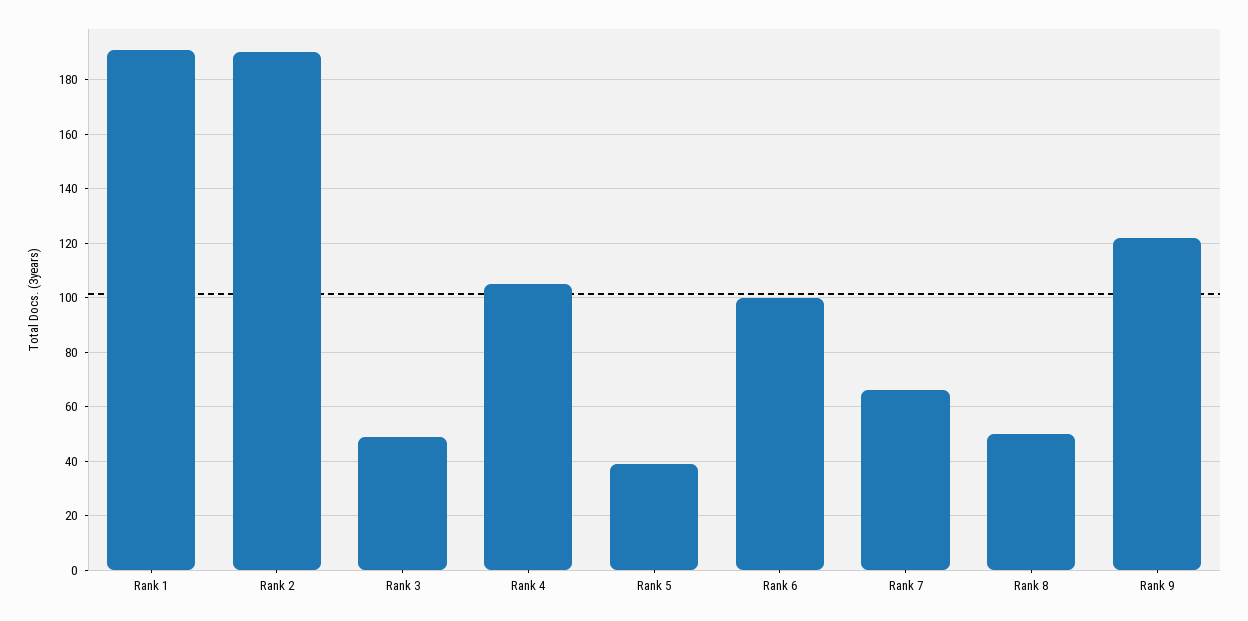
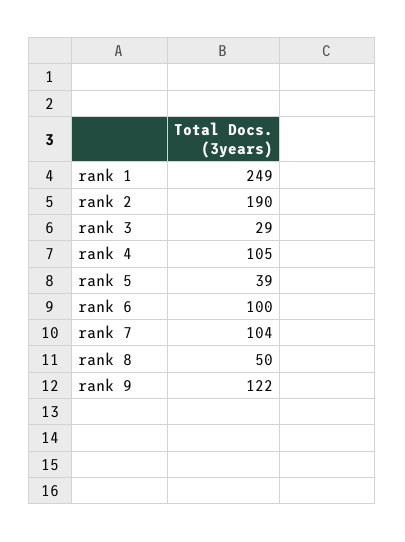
Rank 1: 190 -> 249
Rank 3: 50 -> 29
Rank 7: 65 -> 104

